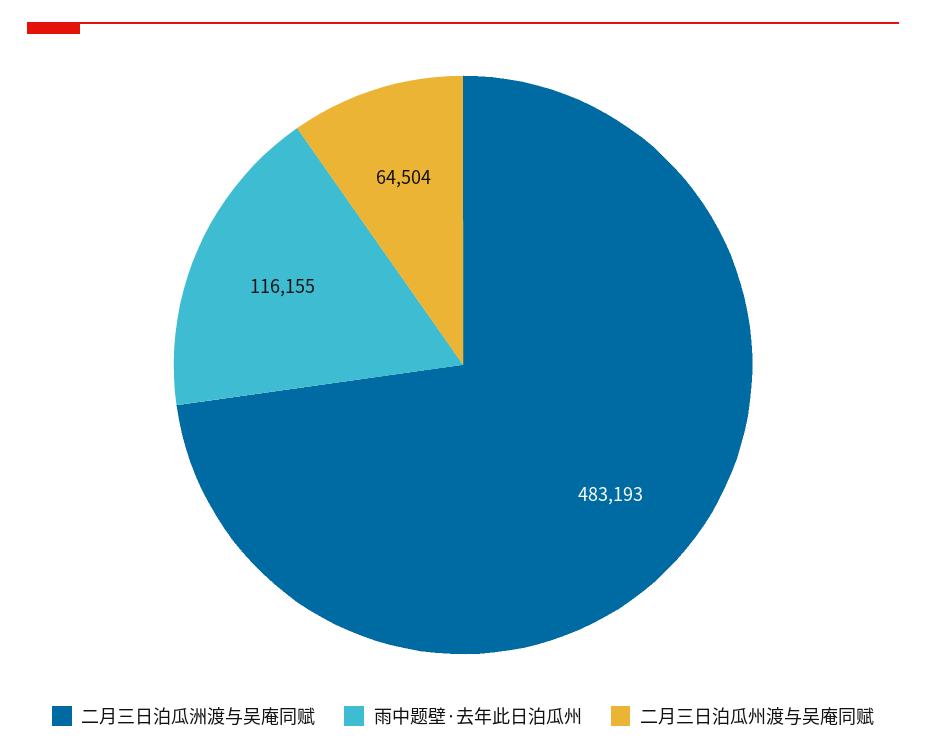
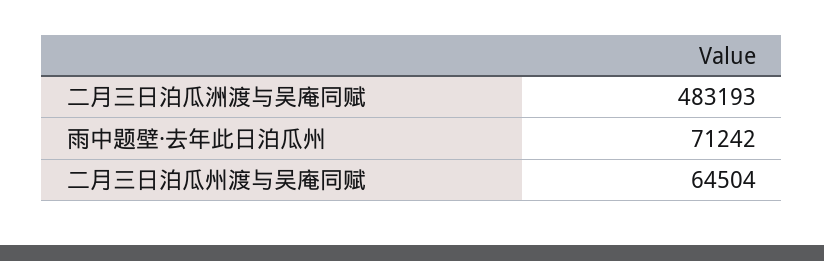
雨中题壁·去年此日泊瓜州: 116155 -> 71242

